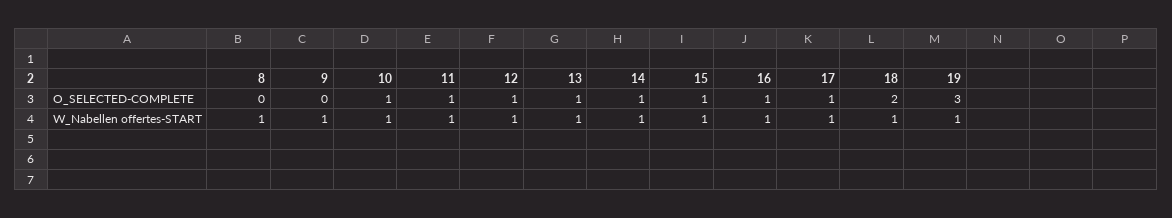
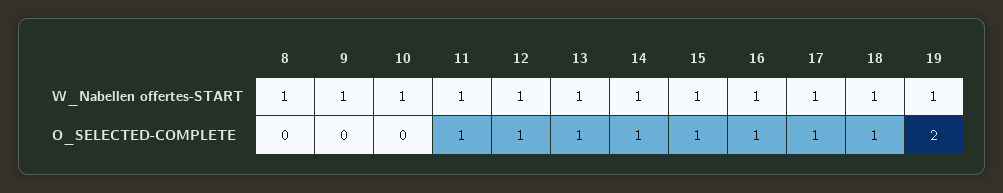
10, O_SELECTED-COMPLETE: 1 -> 0
18, O_SELECTED-COMPLETE: 2 -> 1
19, O_SELECTED-COMPLETE: 3 -> 2

